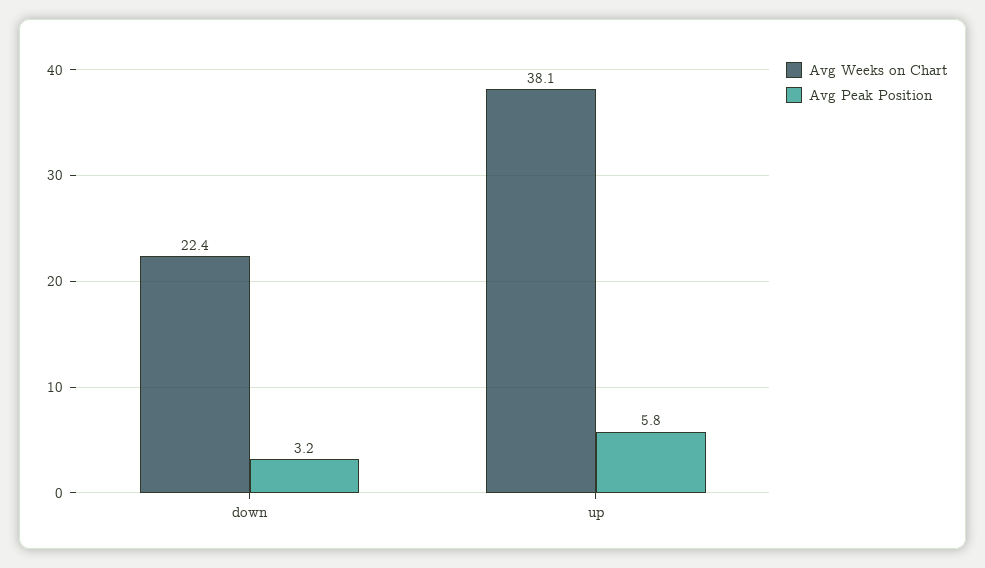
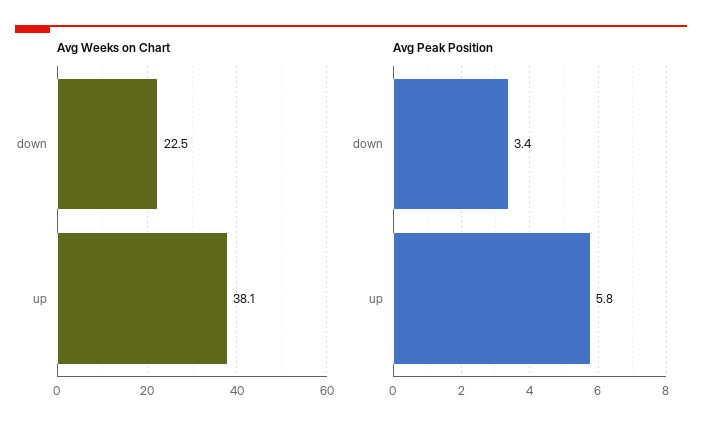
Avg Weeks on Chart, down: 22.4 -> 22.5
Avg Peak Position, down: 3.2 -> 3.4

